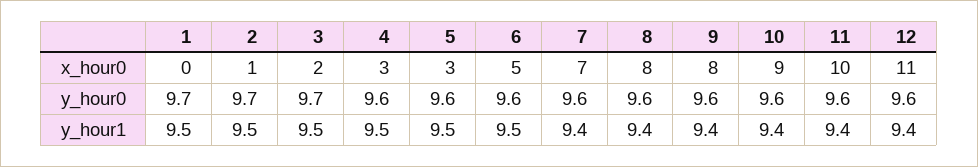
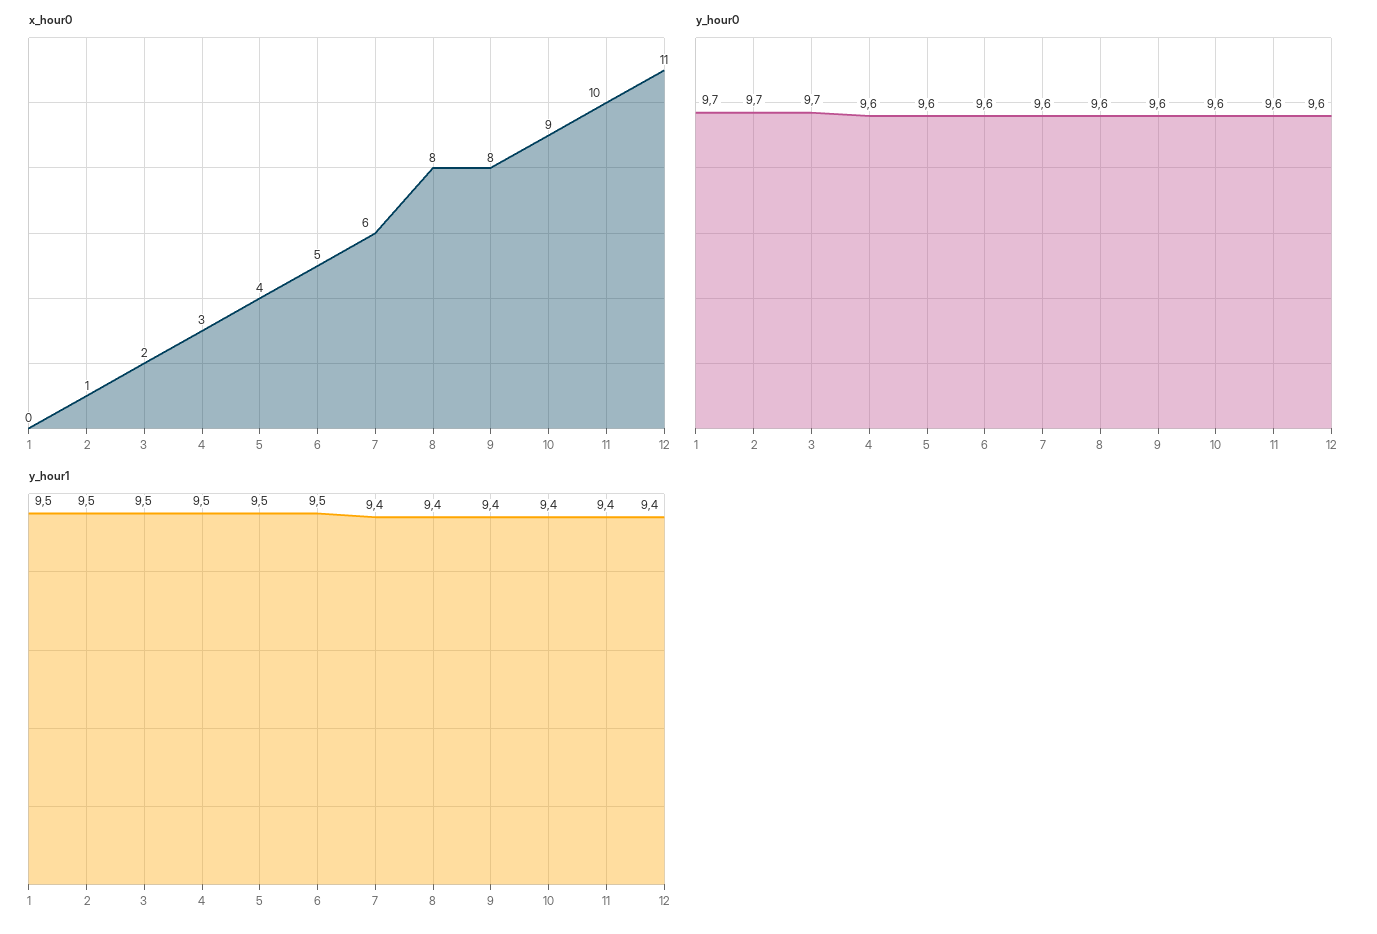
x_hour0, 5: 3 -> 4
x_hour0, 7: 7 -> 6

